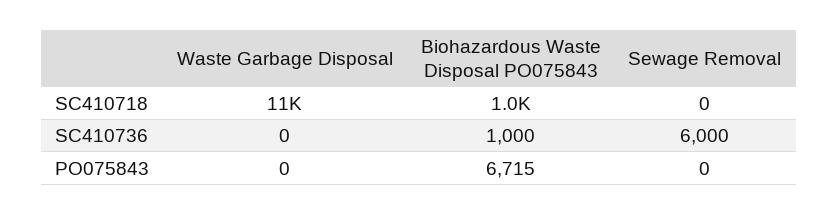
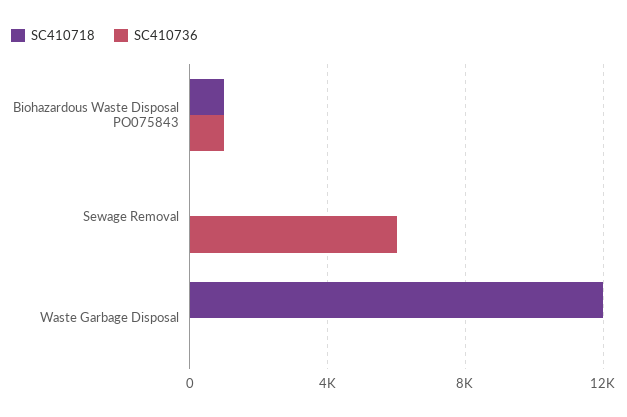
SC410718, Waste Garbage Disposal: 11000 -> 12000
PO075843, Waste Garbage Disposal: 0 -> none
PO075843, Biohazardous Waste Disposal PO075843: 6715 -> none
PO075843, Sewage Removal: 0 -> none

